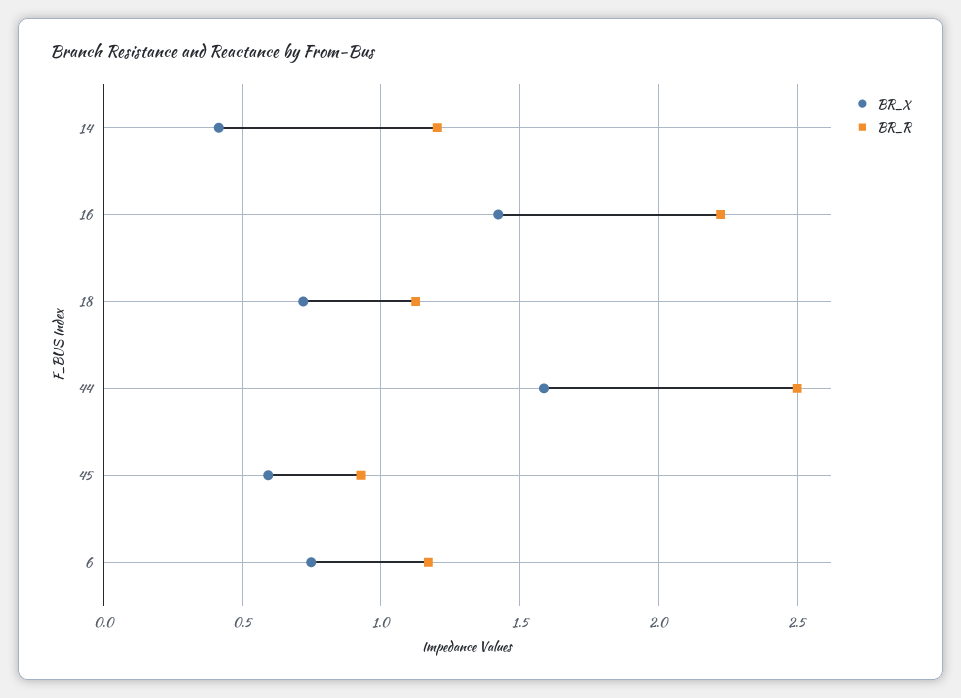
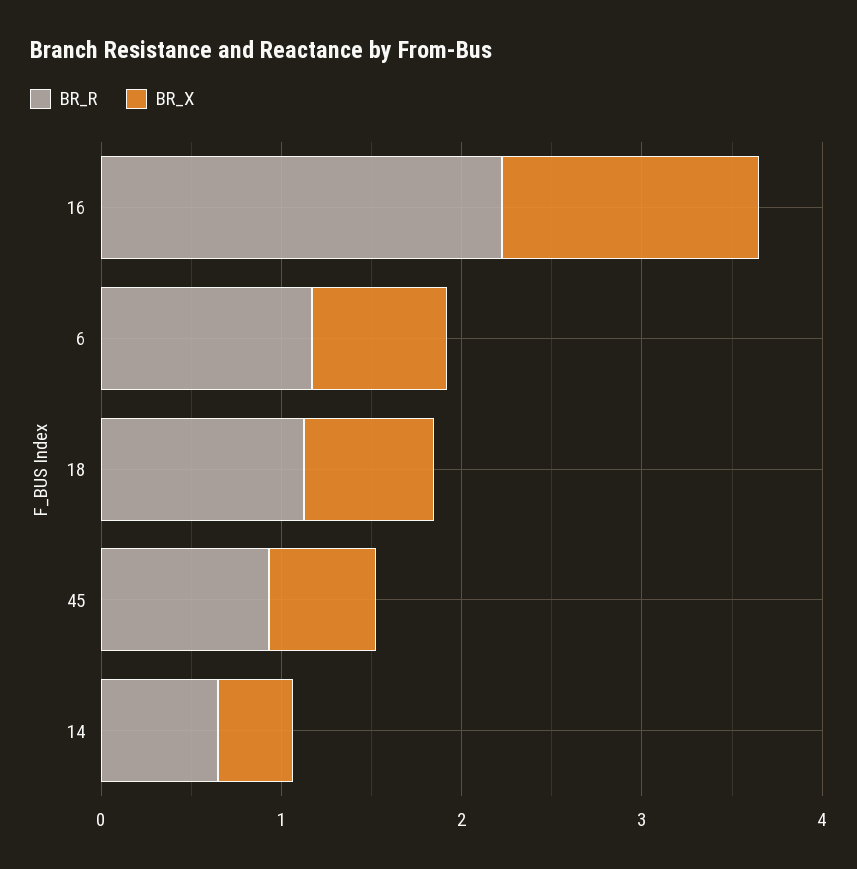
BR_R, 14: 1.2 -> 0.6
BR_X, 44: 1.6 -> none
BR_R, 44: 2.5 -> none

